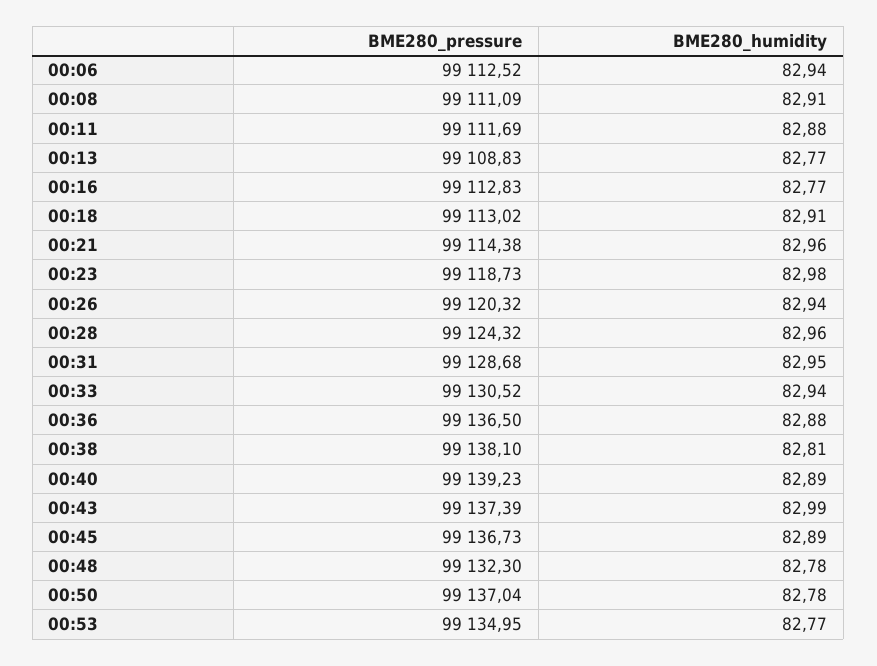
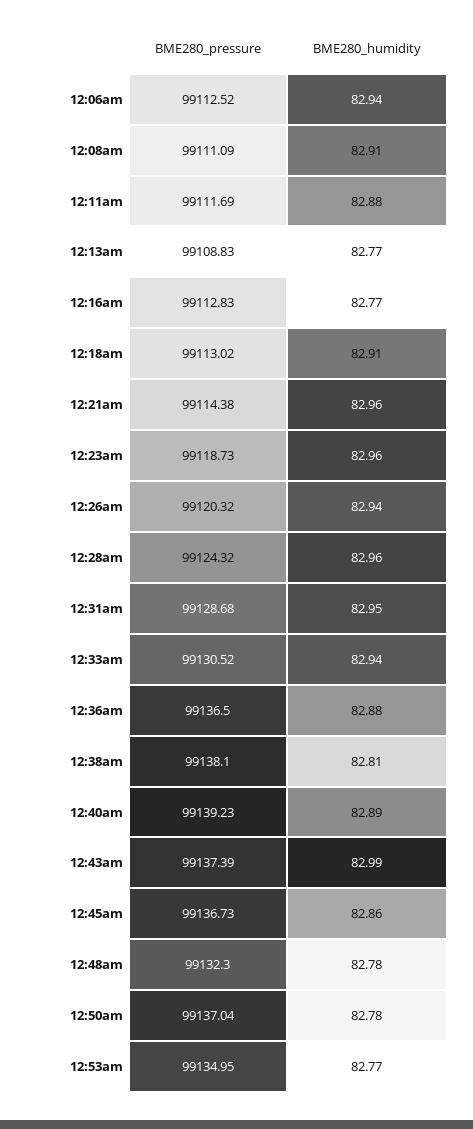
BME280_humidity, 00:23: 82.98 -> 82.96
BME280_humidity, 00:45: 82.89 -> 82.86

